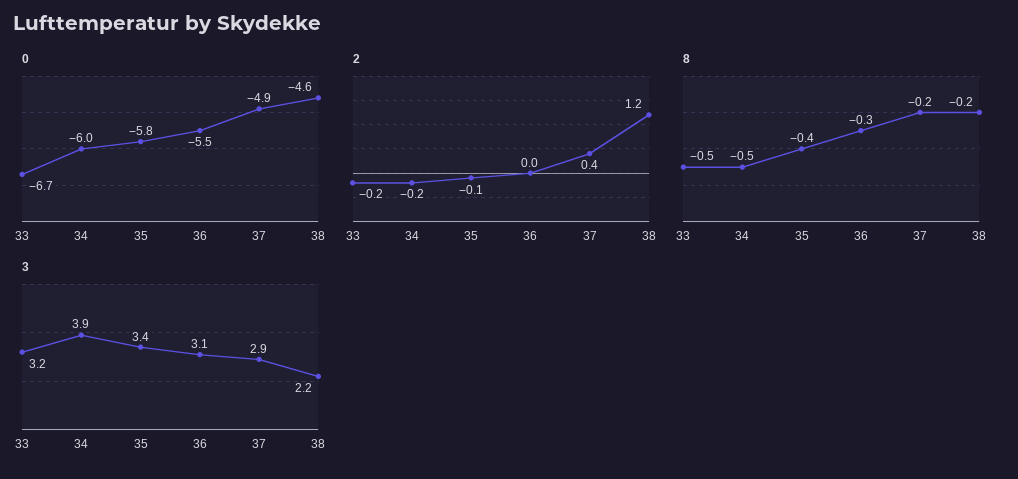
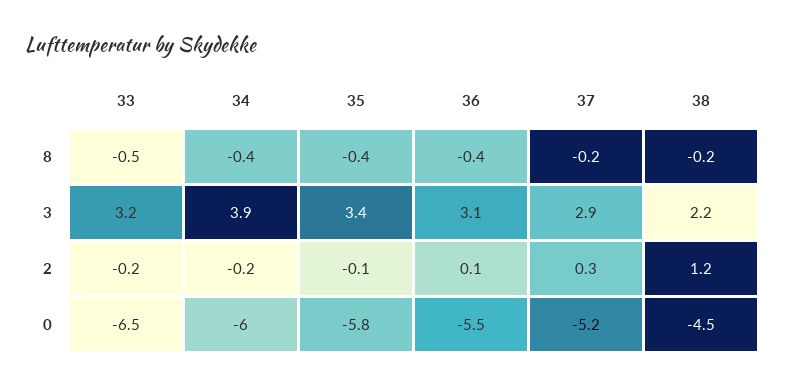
0, 33: -6.7 -> -6.5
0, 37: -4.9 -> -5.2
0, 38: -4.6 -> -4.5
2, 36: 0 -> 0.1
2, 37: 0.4 -> 0.3
8, 34: -0.5 -> -0.4
8, 36: -0.3 -> -0.4

